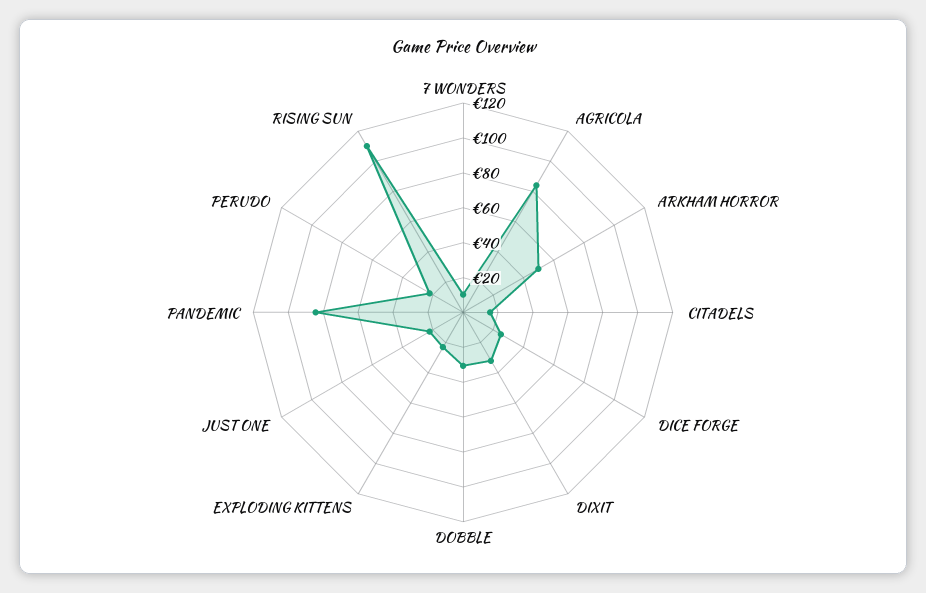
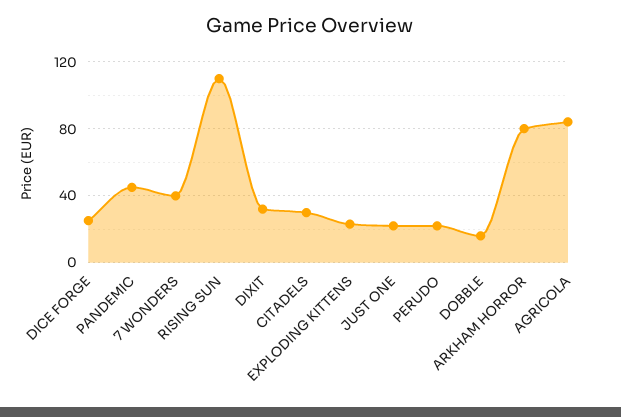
7 WONDERS: 10 -> 40
ARKHAM HORROR: 50 -> 80
CITADELS: 15 -> 30
DOBBLE: 30 -> 15
PANDEMIC: 85 -> 45

